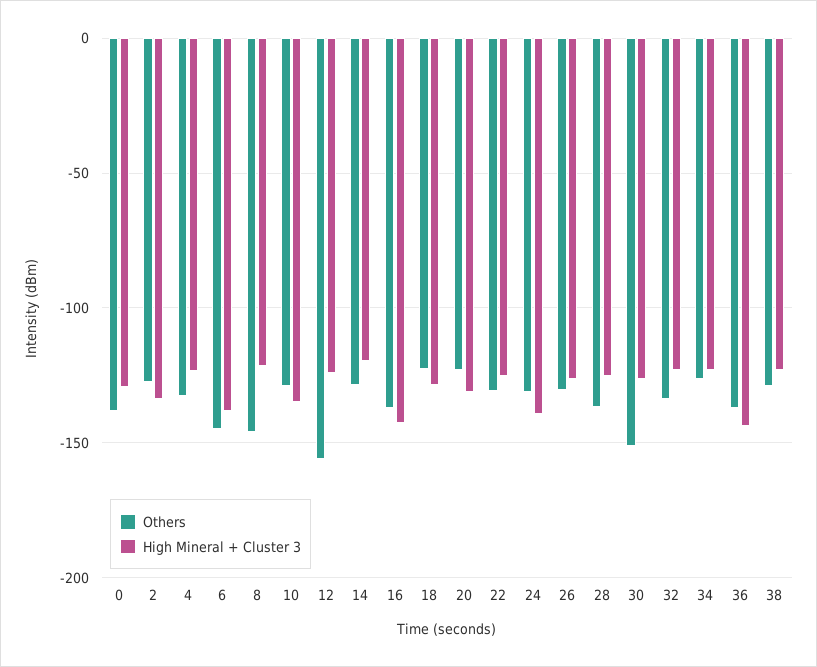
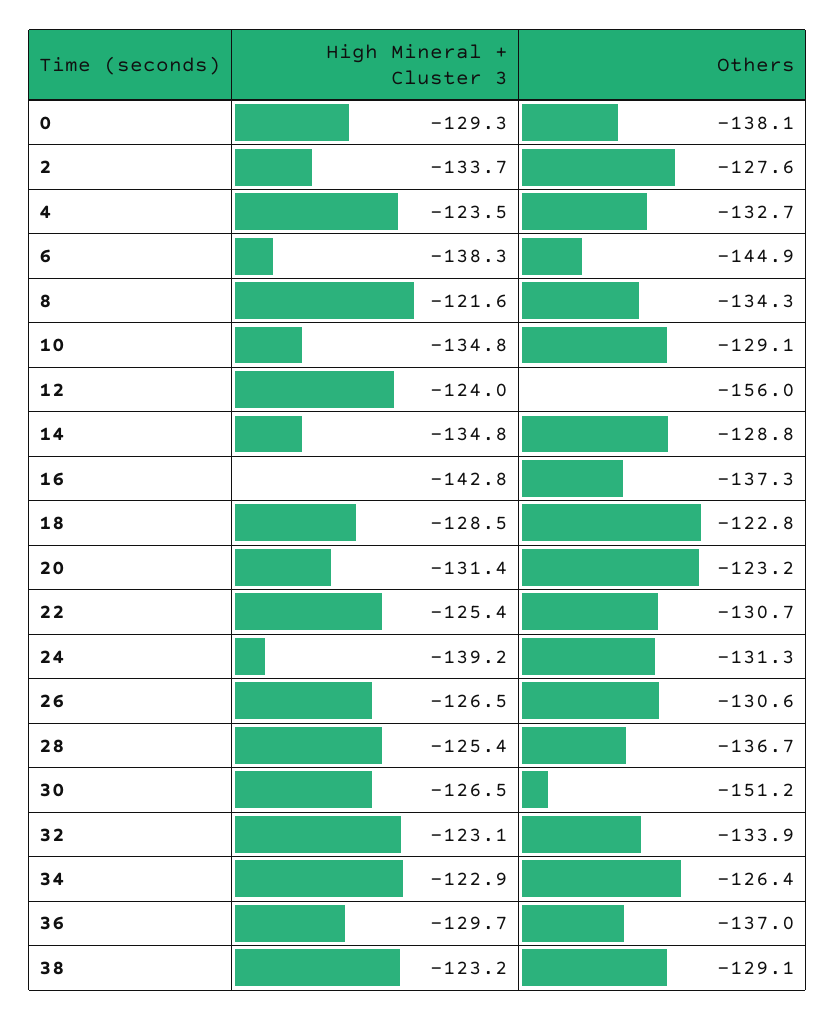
Others, 8: -145 -> -134.3
High Mineral + Cluster 3, 14: -120 -> -134.8
High Mineral + Cluster 3, 36: -145 -> -129.7

